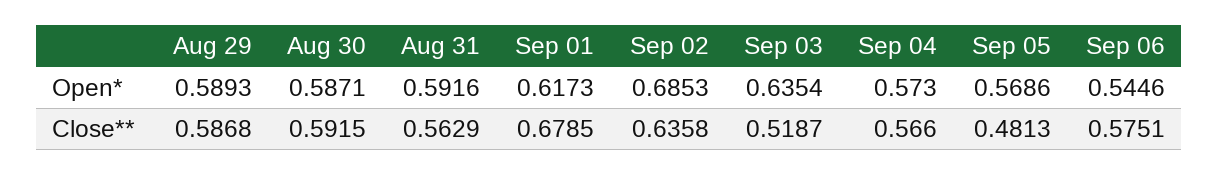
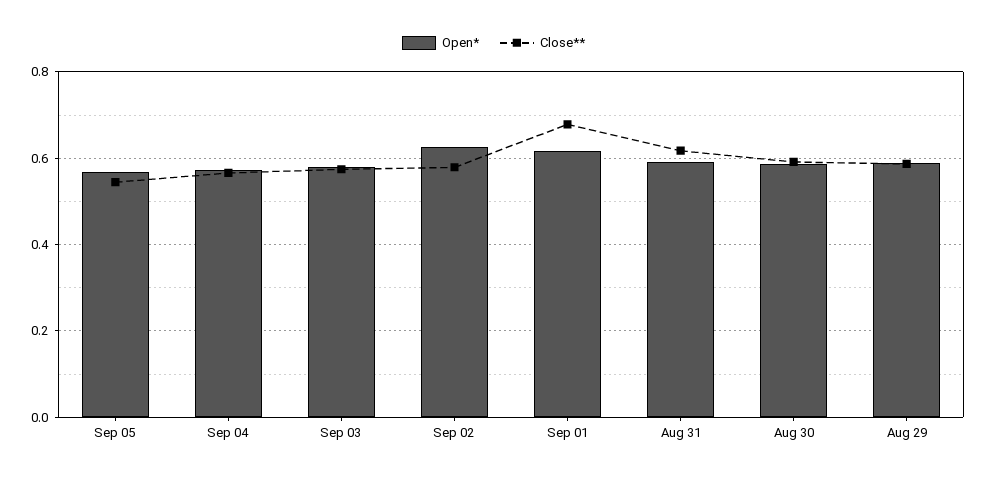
Open*, Sep 02: 0.6853 -> 0.62
Open*, Sep 03: 0.6354 -> 0.58
Open*, Sep 06: 0.5446 -> none
Close**, Aug 31: 0.5629 -> 0.62
Close**, Sep 02: 0.6358 -> 0.58
Close**, Sep 03: 0.5187 -> 0.58
Close**, Sep 05: 0.4813 -> 0.54
Close**, Sep 06: 0.5751 -> none

